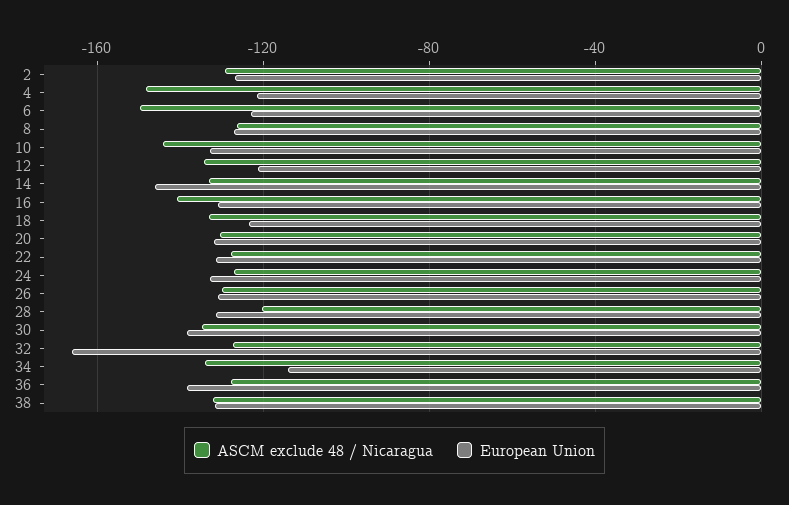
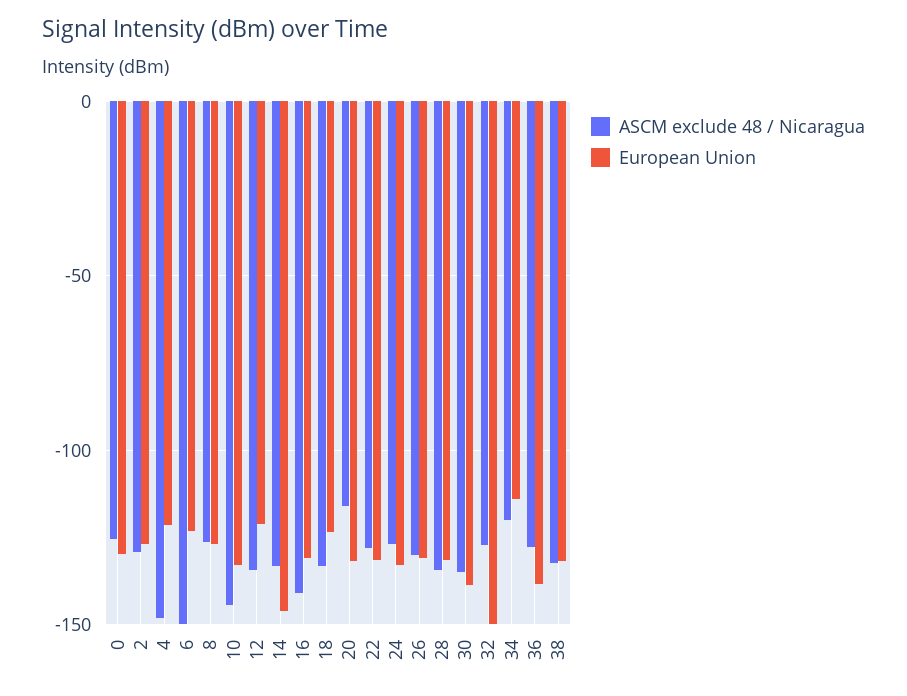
ASCM exclude 48 / Nicaragua, 20: -130 -> -115
ASCM exclude 48 / Nicaragua, 28: -120 -> -135
European Union, 32: -165 -> -150
ASCM exclude 48 / Nicaragua, 34: -135 -> -120
ASCM exclude 48 / Nicaragua, 0: none -> -125
European Union, 0: none -> -130

